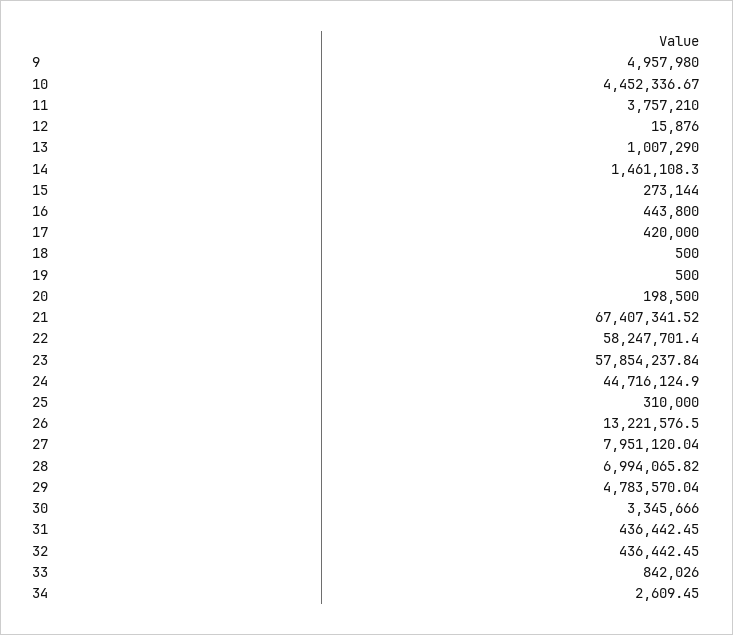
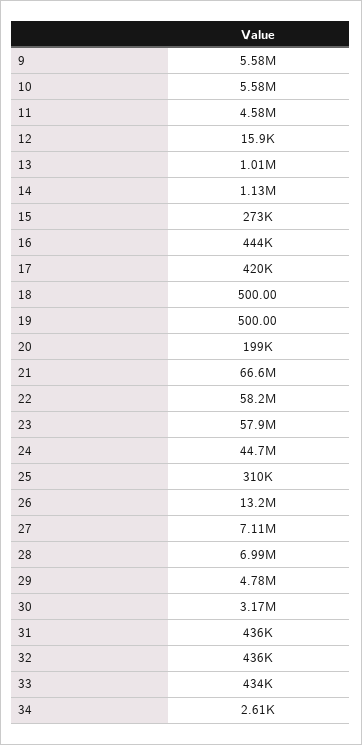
9: 4957980 -> 5580000
10: 4452336.67 -> 5580000
11: 3757210 -> 4580000
14: 1461108.3 -> 1130000
21: 67407341.52 -> 66600000
27: 7951120.04 -> 7110000
30: 3345666 -> 3170000
33: 842026 -> 434000

